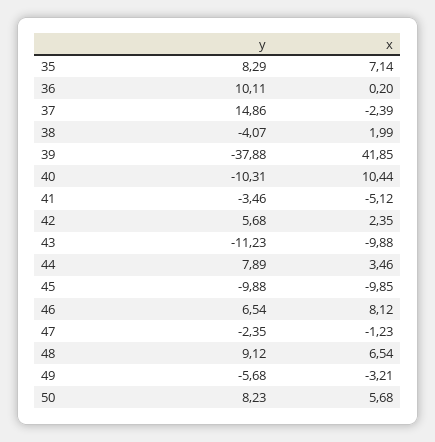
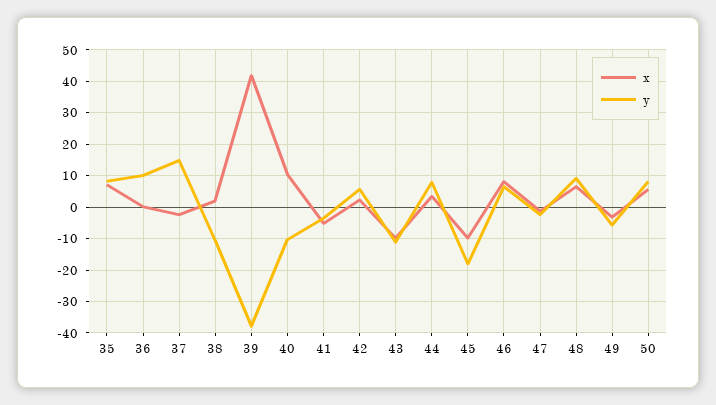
y, 38: -4.07 -> -10
y, 45: -9.88 -> -18

